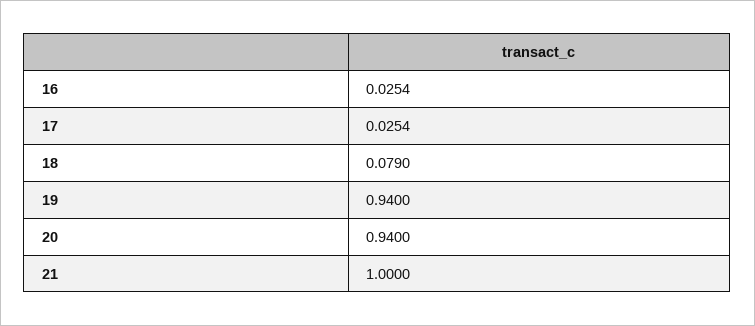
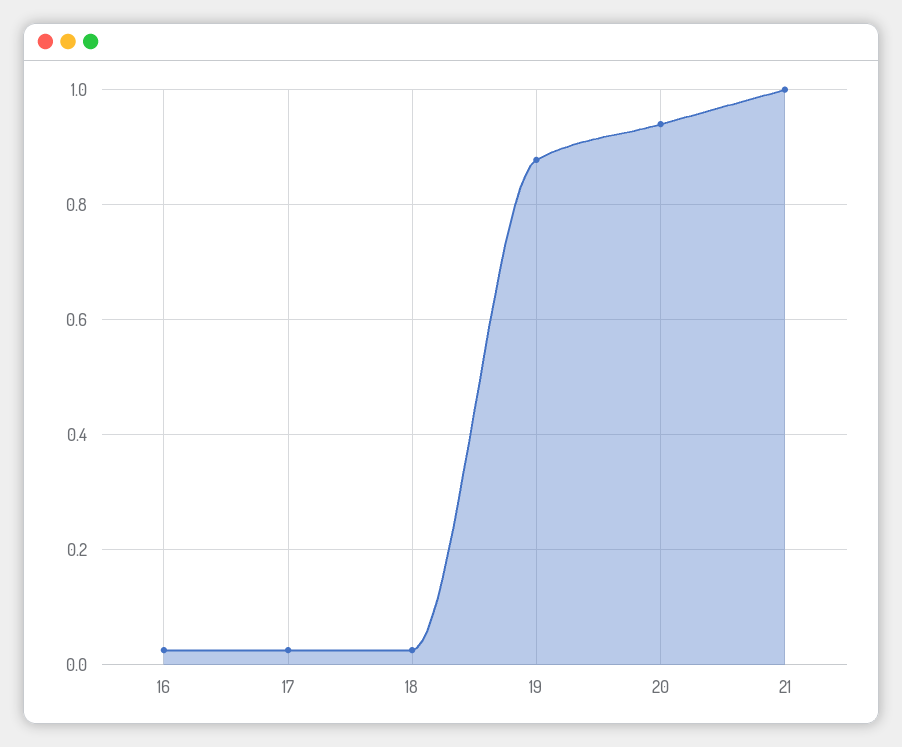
18: 0.079 -> 0.02
19: 0.94 -> 0.88

